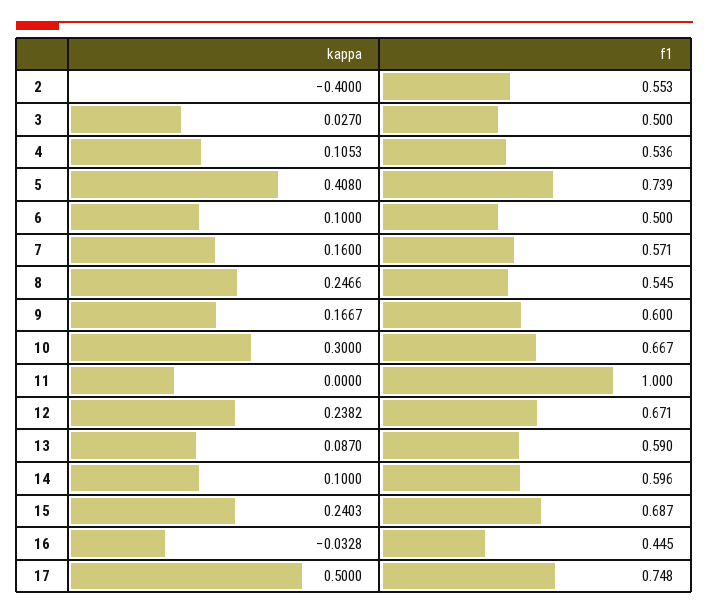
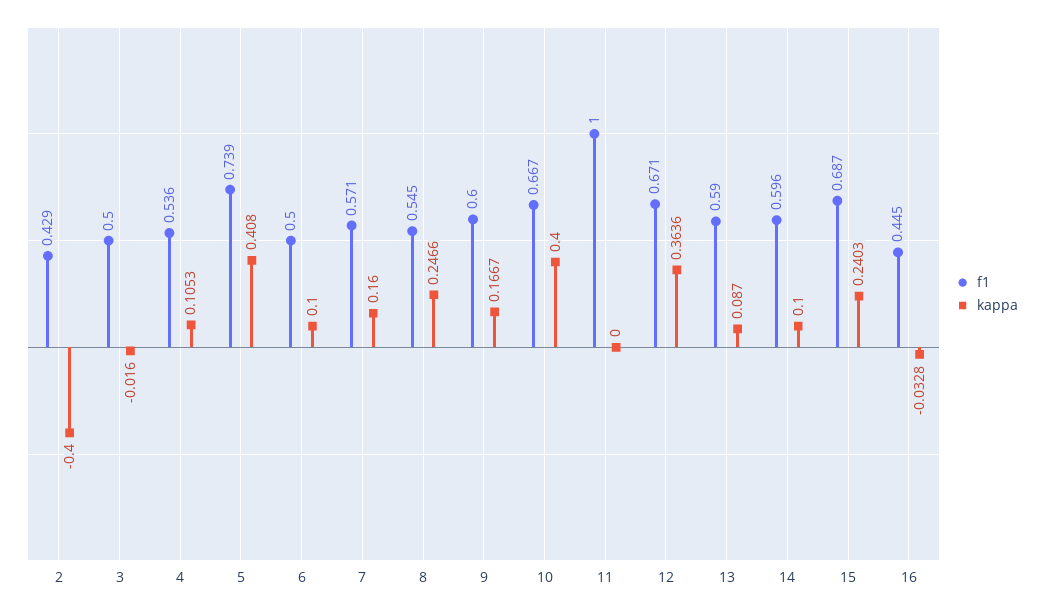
f1, 2: 0.553 -> 0.429
kappa, 3: 0.027 -> -0.016
kappa, 10: 0.3 -> 0.4
kappa, 12: 0.2382 -> 0.3636
kappa, 17: 0.5 -> none
f1, 17: 0.748 -> none

